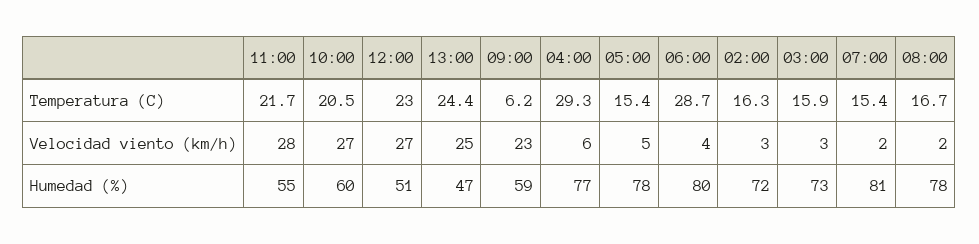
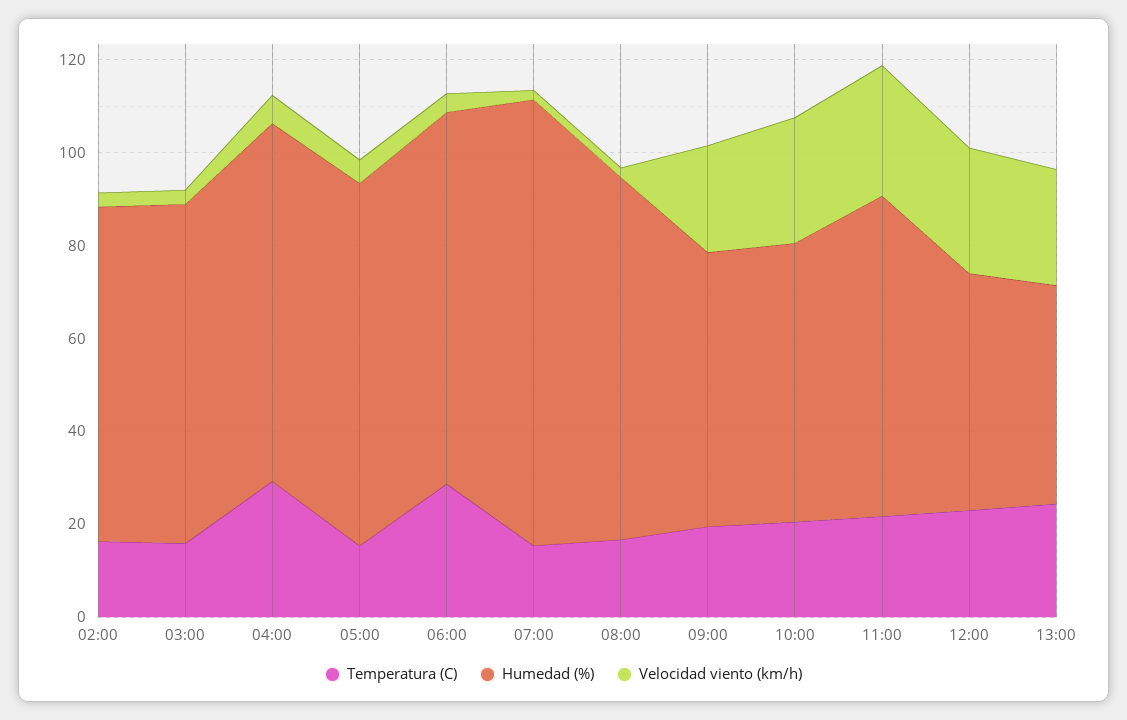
Temperatura (C), 09:00: 6.2 -> 20
Humedad (%), 11:00: 55 -> 70
Humedad (%), 07:00: 81 -> 95

